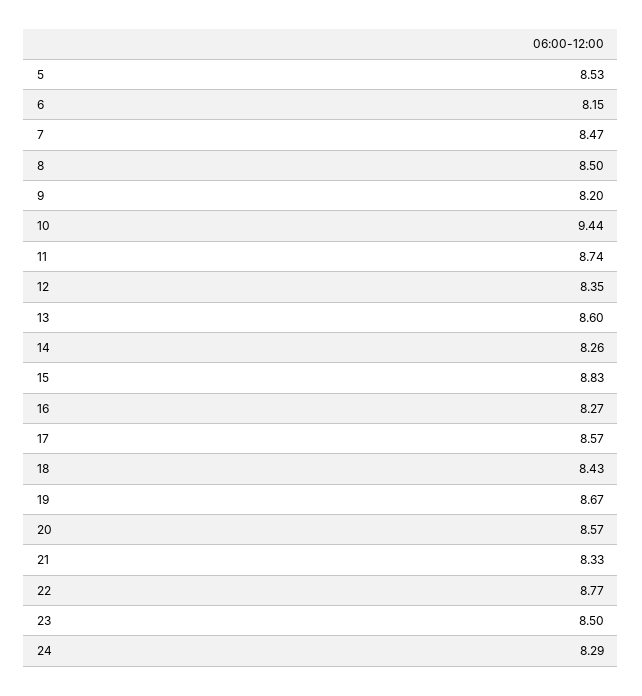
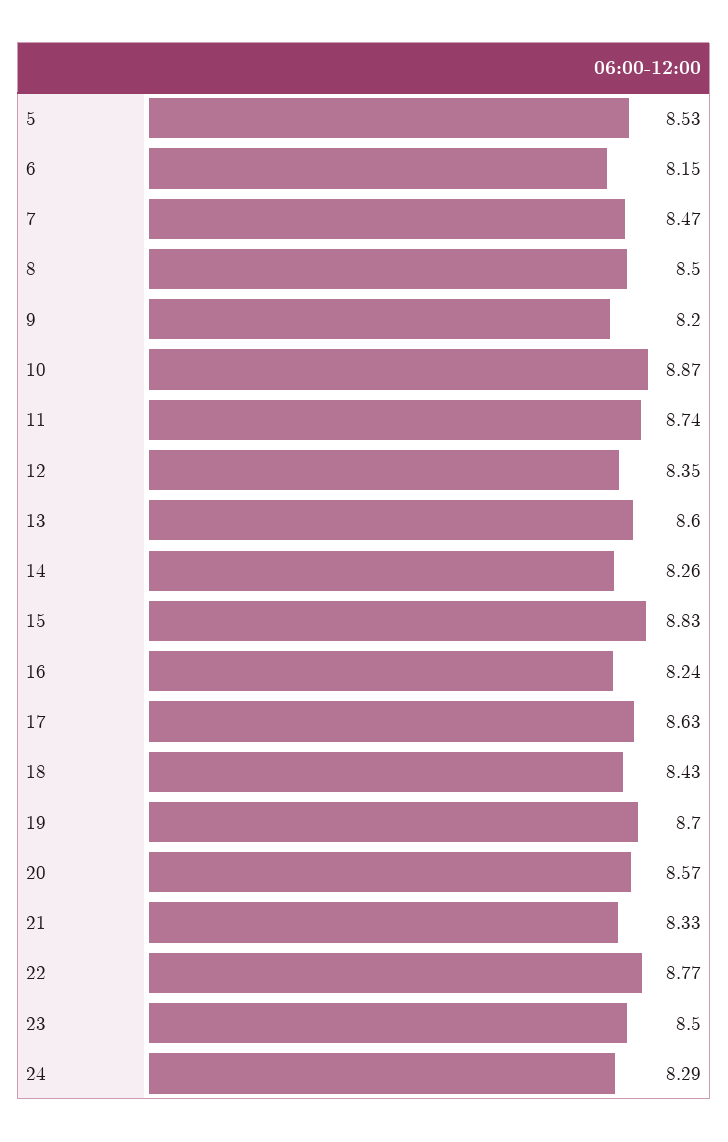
10: 9.44 -> 8.87
16: 8.27 -> 8.24
17: 8.57 -> 8.63
19: 8.67 -> 8.7

